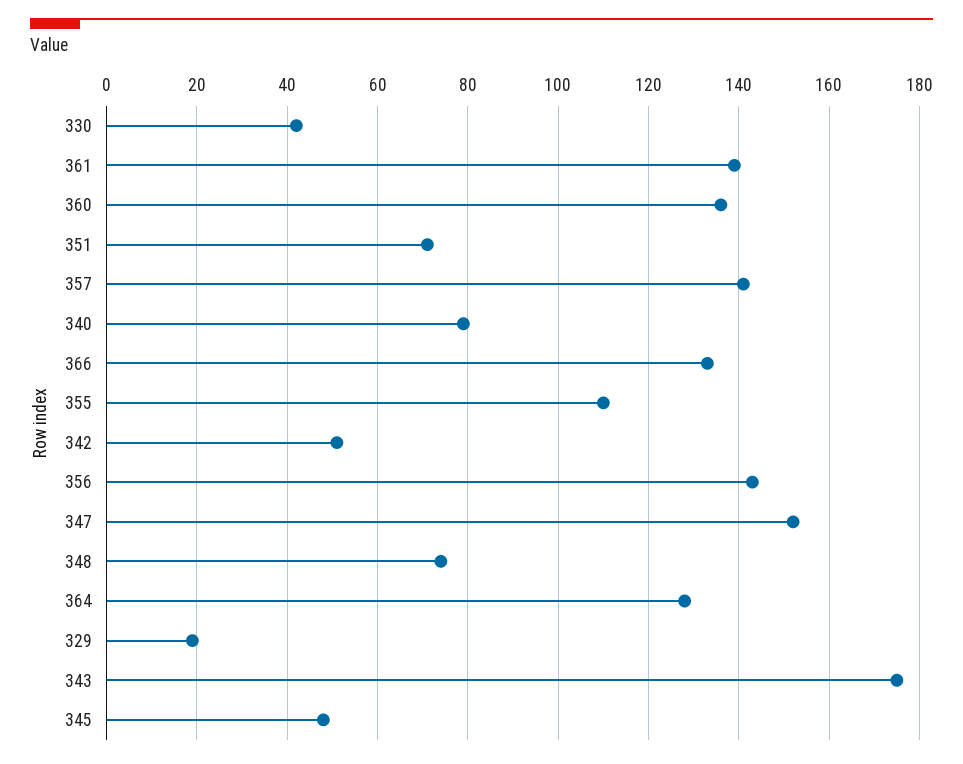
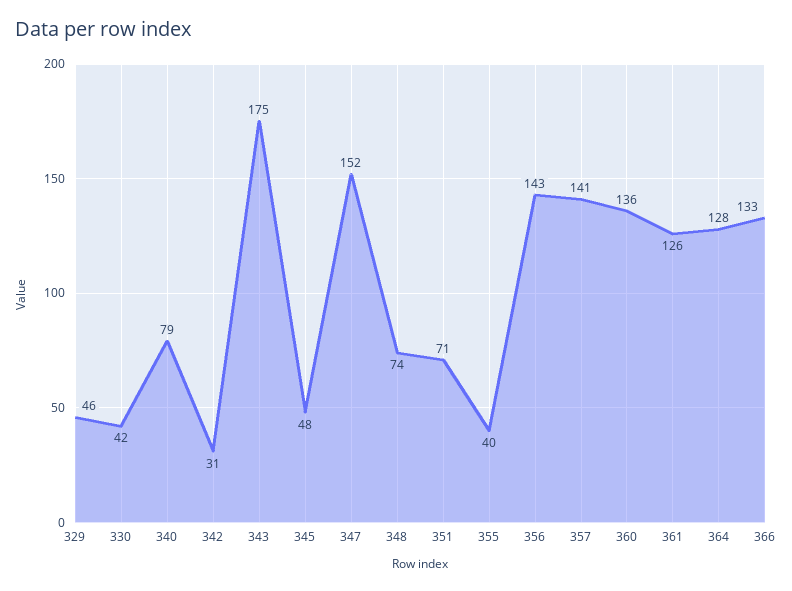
361: 140 -> 126
355: 110 -> 40
342: 50 -> 31
329: 20 -> 46

